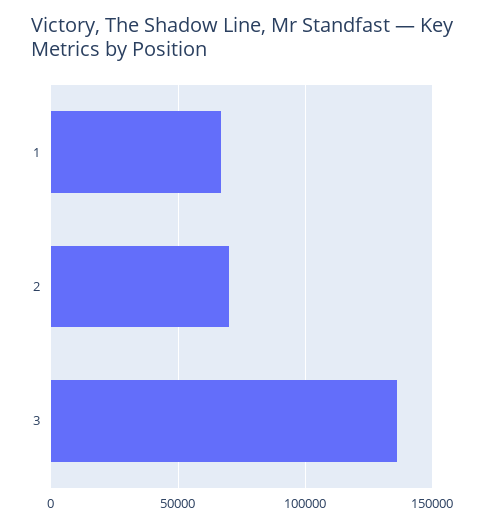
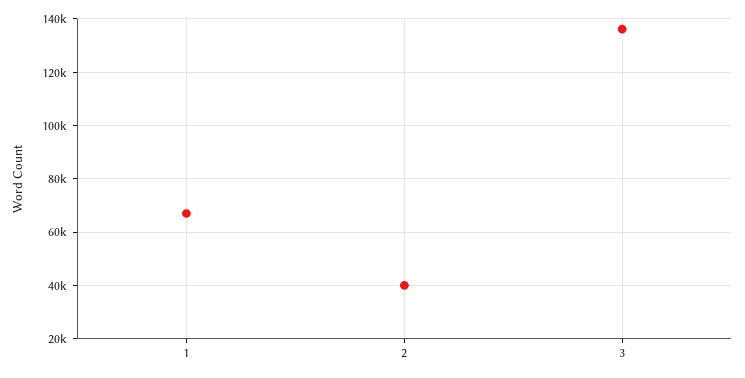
2: 70000 -> 40000

